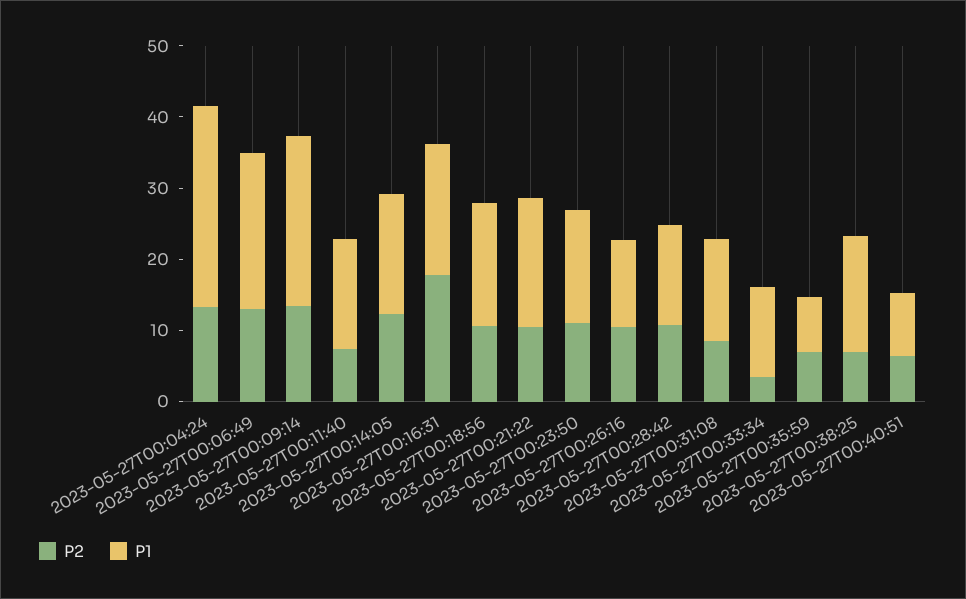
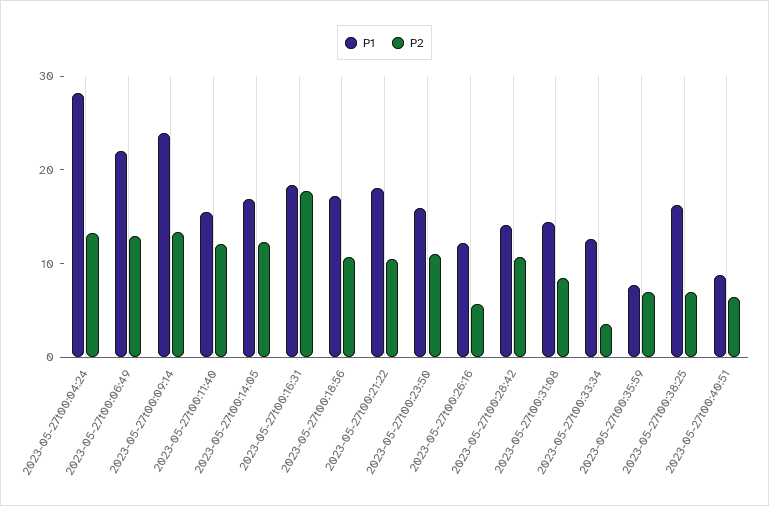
P2, 2023-05-27T00:11:40: 8 -> 12
P2, 2023-05-27T00:26:16: 10 -> 6

